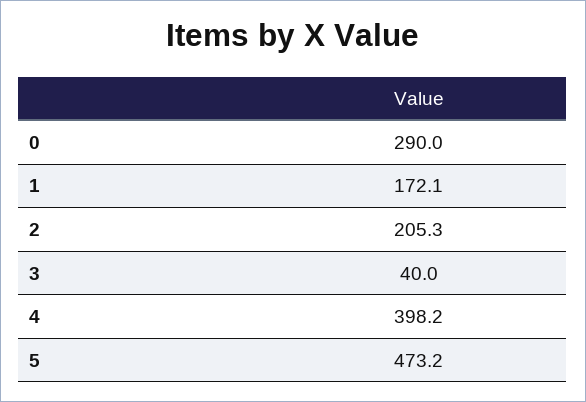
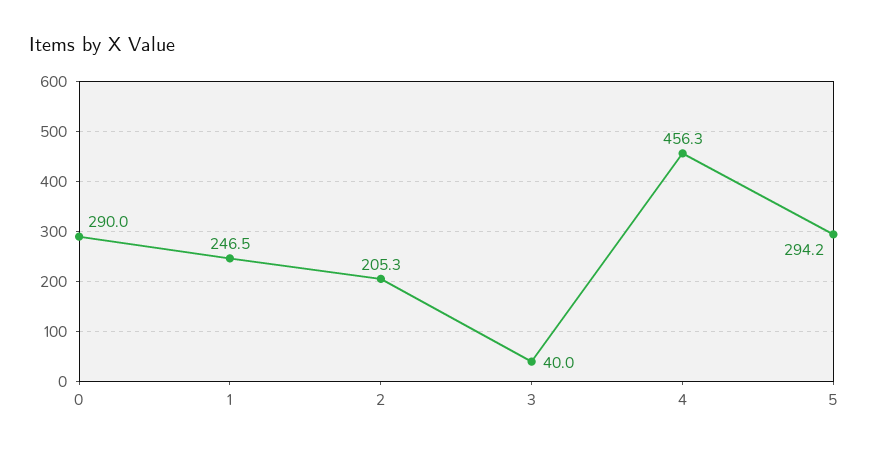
1: 172.1 -> 246.5
4: 398.2 -> 456.3
5: 473.2 -> 294.2

